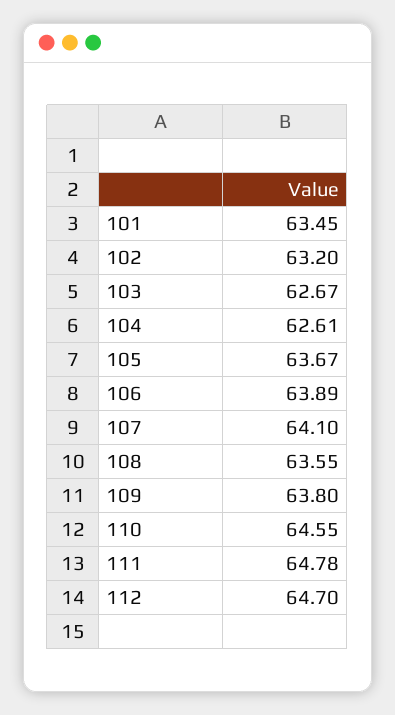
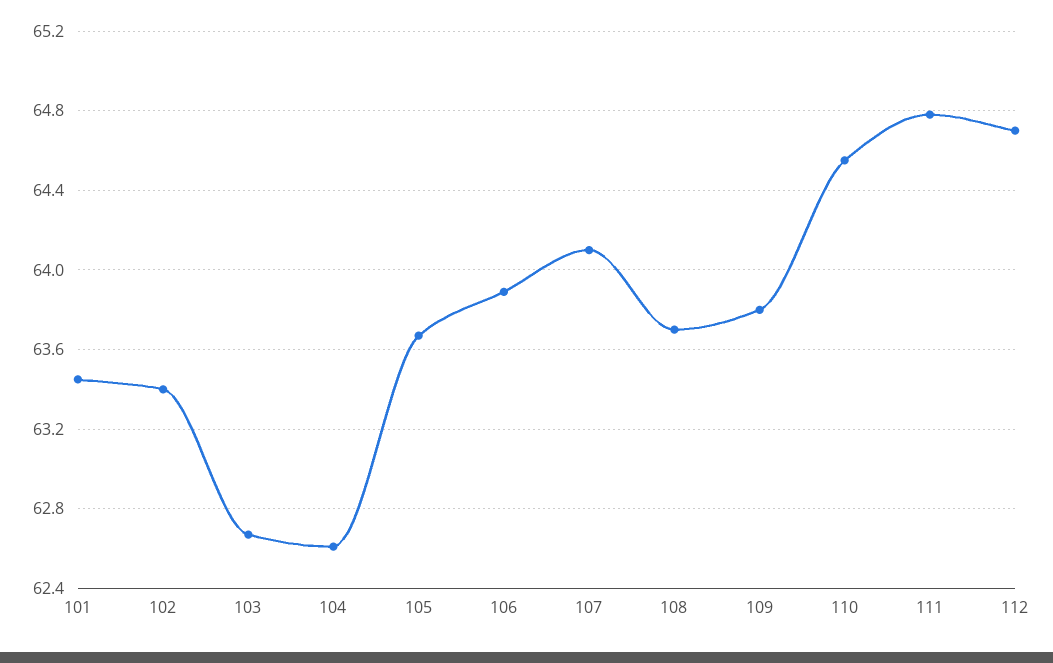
102: 63.2 -> 63.4
108: 63.55 -> 63.7

